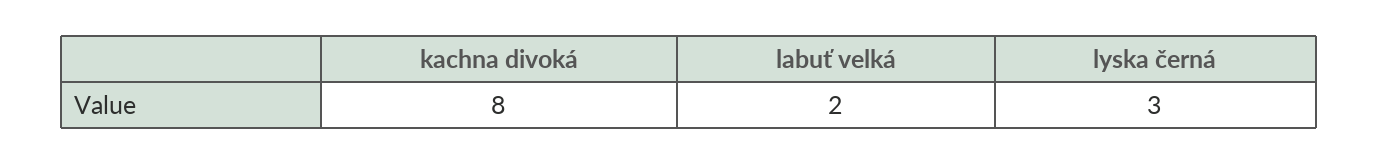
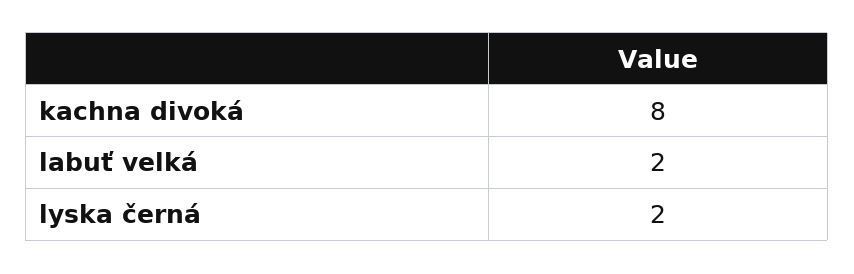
lyska černá: 3 -> 2

